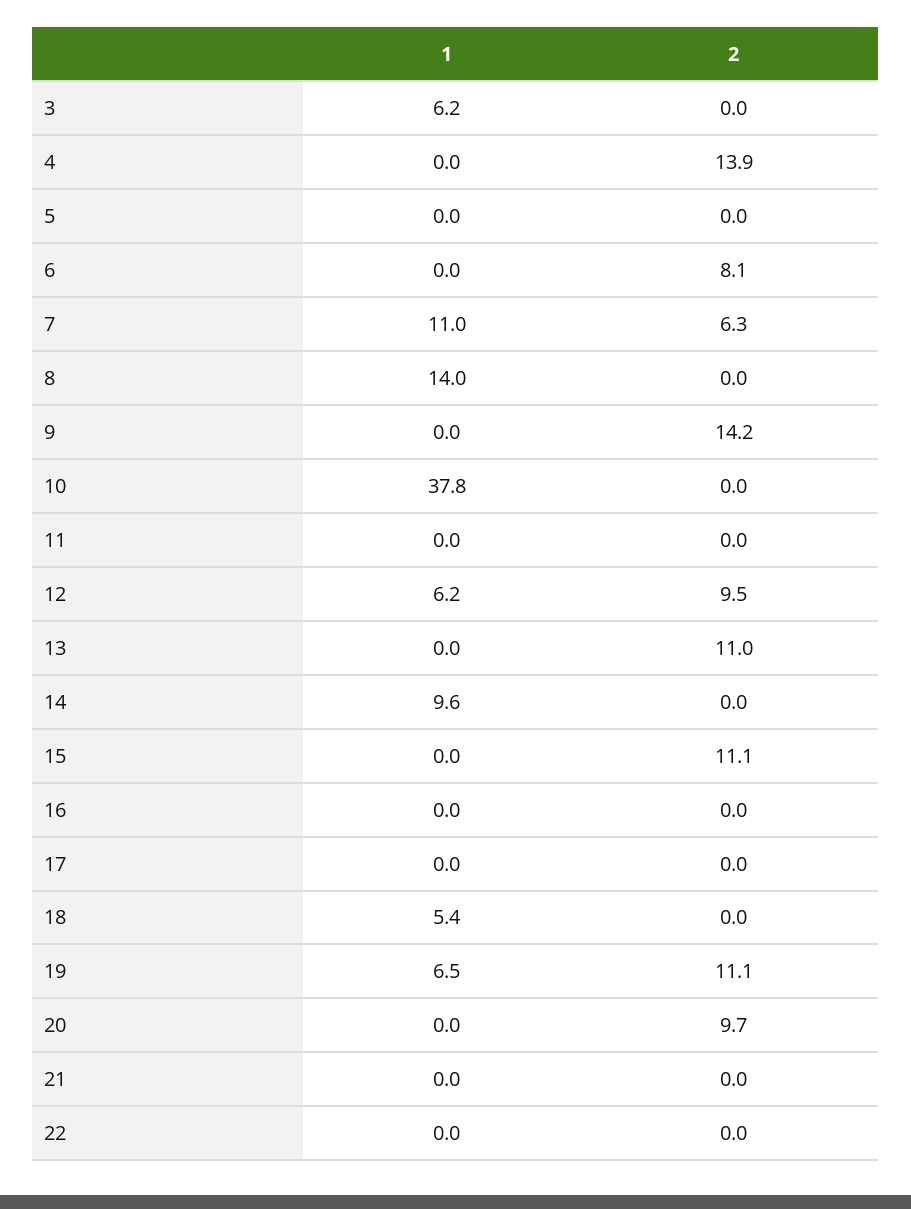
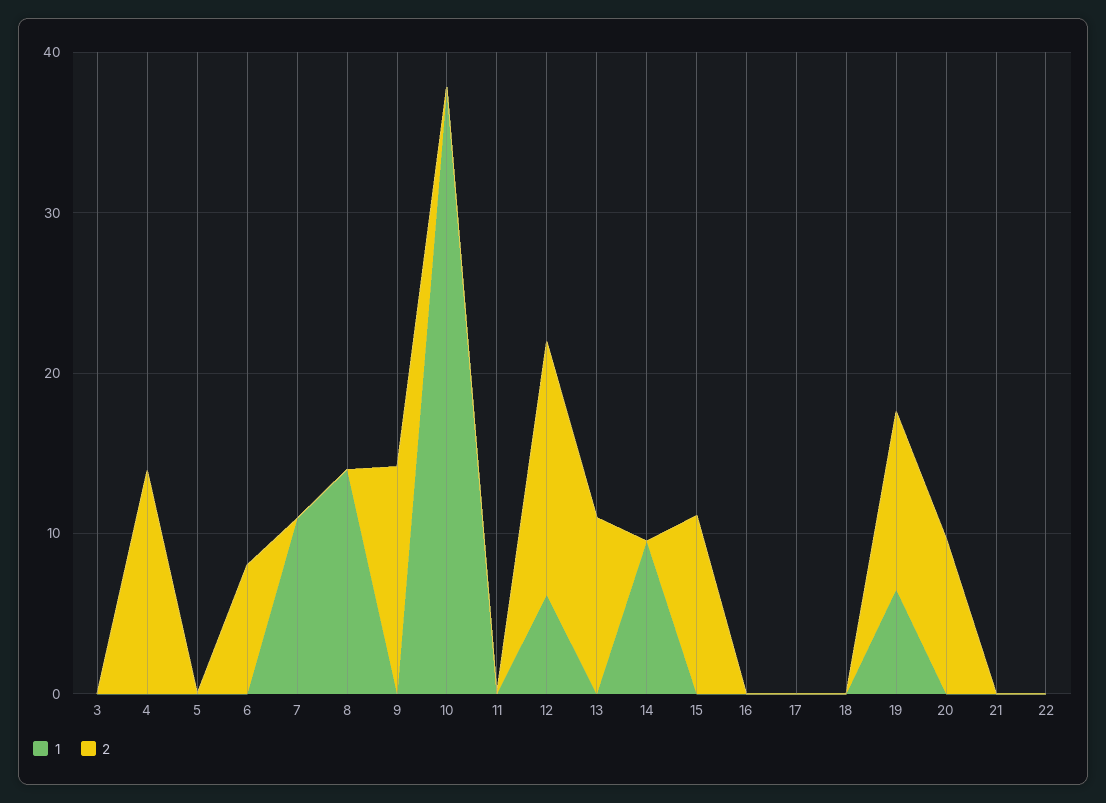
1, 3: 6.2 -> 0
2, 7: 6.3 -> 0
2, 12: 9.5 -> 16
1, 18: 5.4 -> 0

